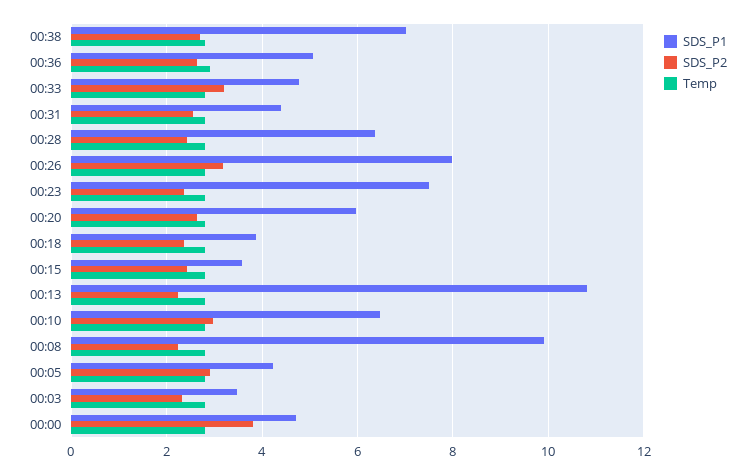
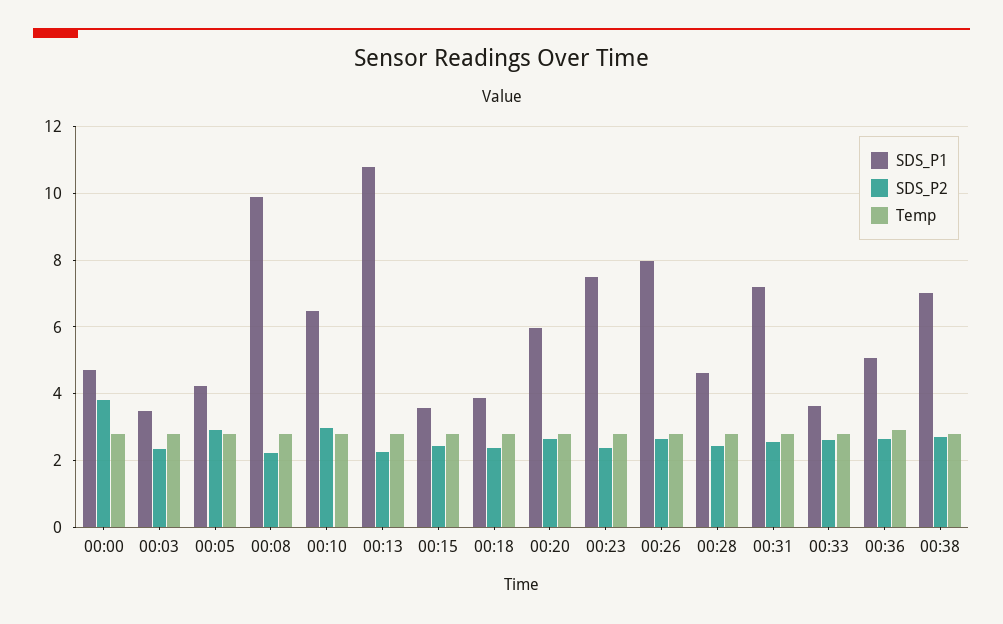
SDS_P1, 00:33: 4.8 -> 3.6
SDS_P2, 00:33: 3.2 -> 2.6
SDS_P1, 00:31: 4.4 -> 7.2
SDS_P1, 00:28: 6.4 -> 4.6
SDS_P2, 00:26: 3.2 -> 2.6

